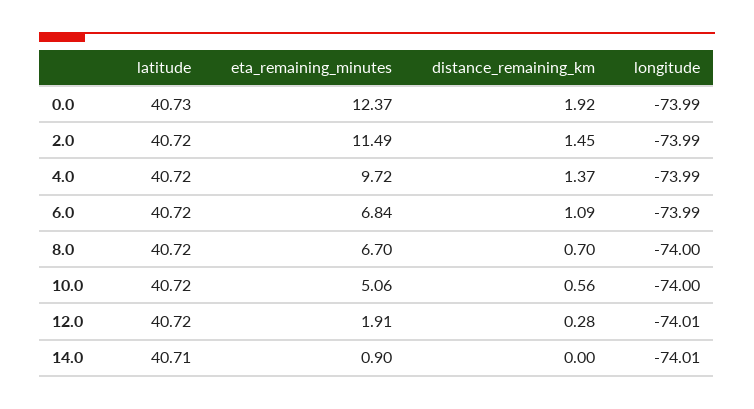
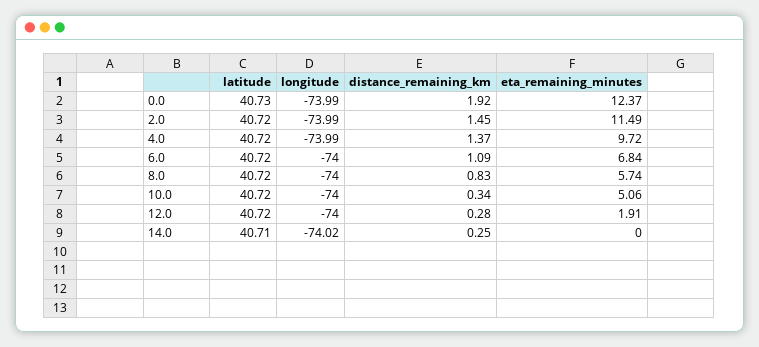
longitude, 6.0: -73.99 -> -74
eta_remaining_minutes, 8.0: 6.7 -> 5.74
distance_remaining_km, 8.0: 0.7 -> 0.83
distance_remaining_km, 10.0: 0.56 -> 0.34
longitude, 12.0: -74.01 -> -74
eta_remaining_minutes, 14.0: 0.9 -> 0
distance_remaining_km, 14.0: 0 -> 0.25
longitude, 14.0: -74.01 -> -74.02

